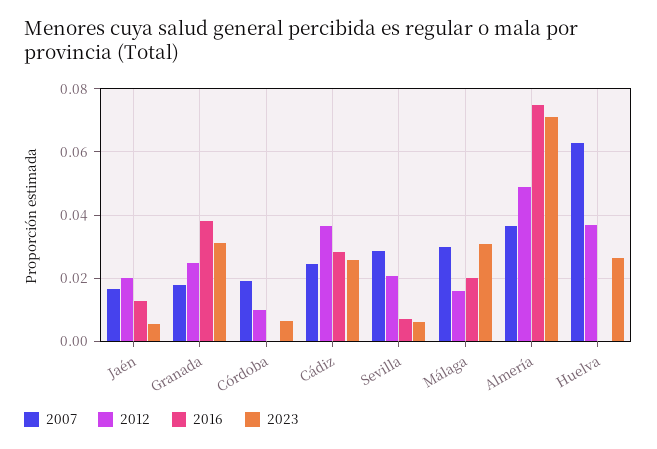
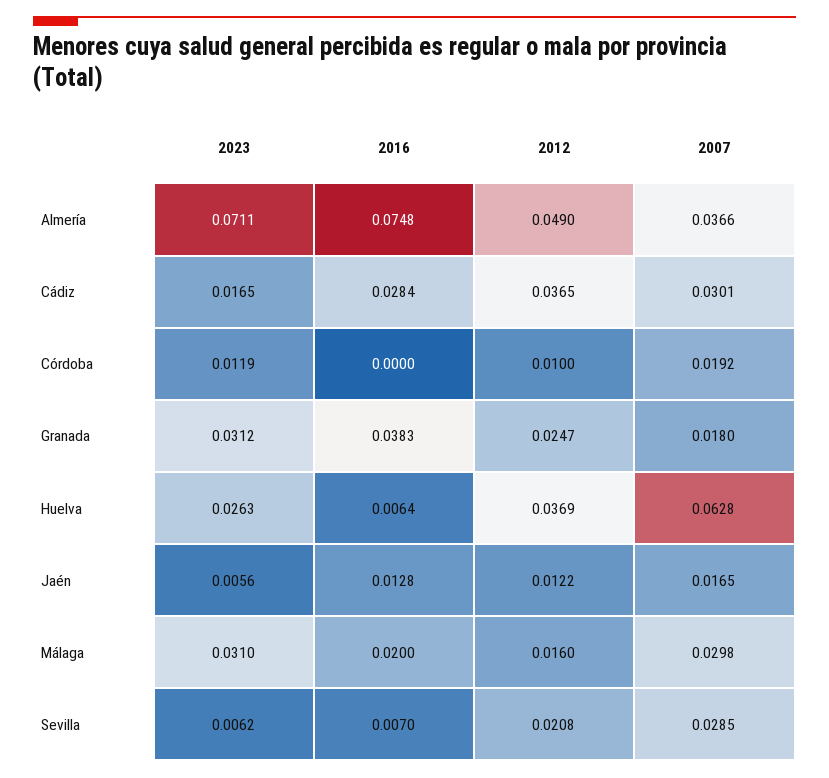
2012, Jaén: 0.02 -> 0.0122
2023, Córdoba: 0.006 -> 0.0119
2007, Cádiz: 0.024 -> 0.0301
2023, Cádiz: 0.026 -> 0.0165
2016, Huelva: 0 -> 0.0064

